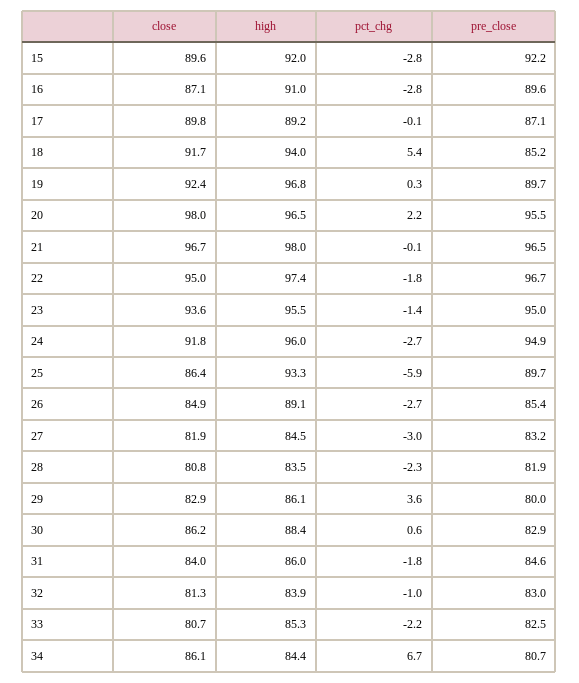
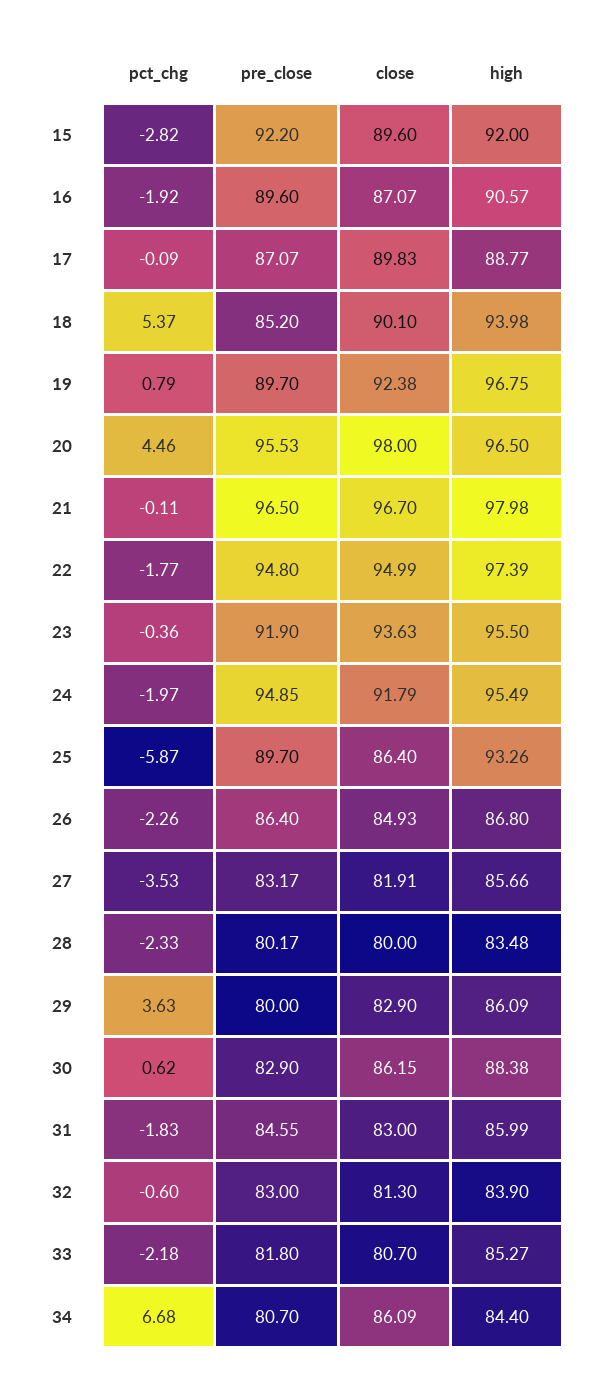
high, 16: 91 -> 90.57
pct_chg, 16: -2.8 -> -1.92
high, 17: 89.2 -> 88.77
close, 18: 91.7 -> 90.1
pct_chg, 19: 0.3 -> 0.79
pct_chg, 20: 2.2 -> 4.46
pre_close, 22: 96.7 -> 94.8
pct_chg, 23: -1.4 -> -0.36
pre_close, 23: 95 -> 91.9
high, 24: 96 -> 95.49
pct_chg, 24: -2.7 -> -1.97
high, 26: 89.1 -> 86.8
pct_chg, 26: -2.7 -> -2.26
pre_close, 26: 85.4 -> 86.4
high, 27: 84.5 -> 85.66
pct_chg, 27: -3 -> -3.53
close, 28: 80.8 -> 80
pre_close, 28: 81.9 -> 80.17
close, 31: 84 -> 83
pct_chg, 32: -1 -> -0.6
pre_close, 33: 82.5 -> 81.8

